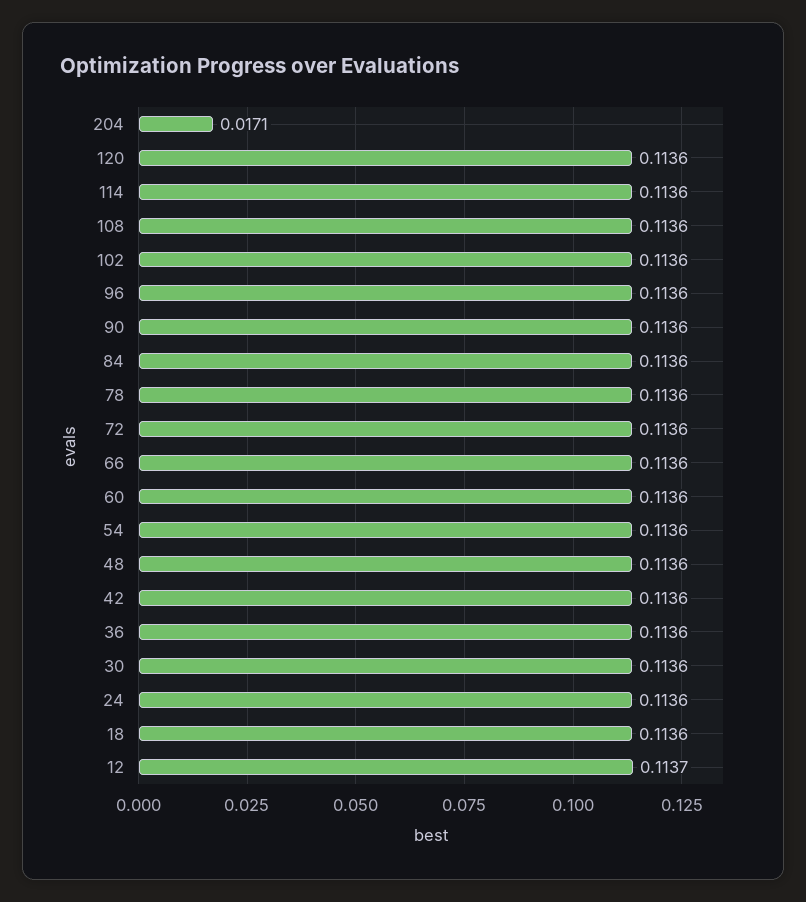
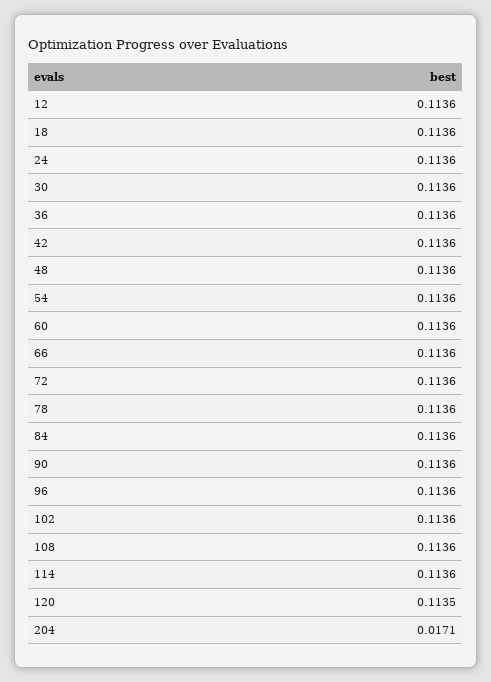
120: 0.1136 -> 0.1135
12: 0.1137 -> 0.1136

